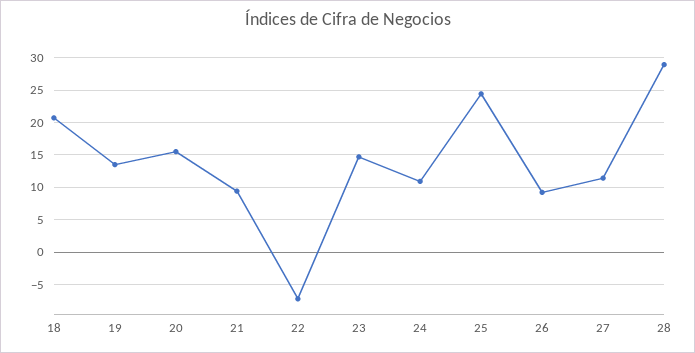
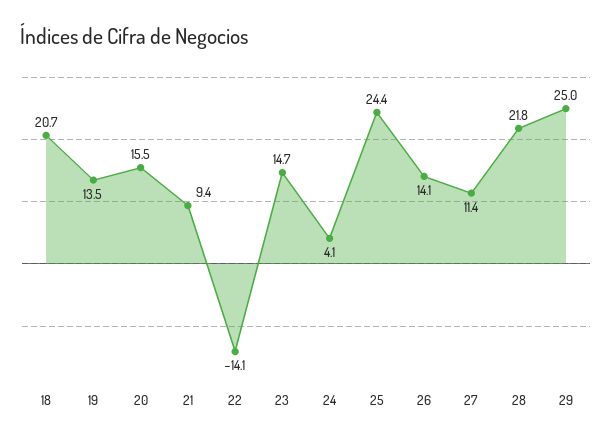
22: -7 -> -14.1
24: 11 -> 4.1
26: 9 -> 14.1
28: 29 -> 21.8
29: none -> 25

